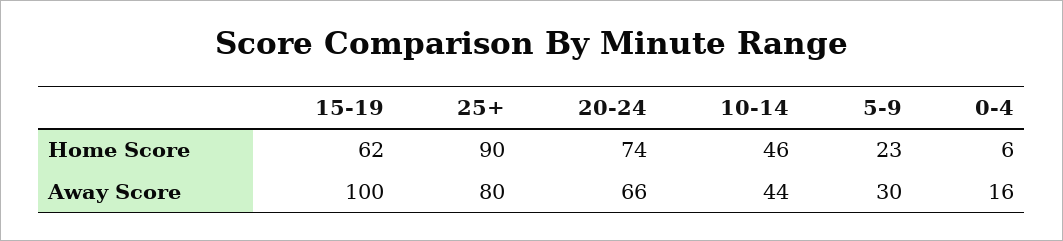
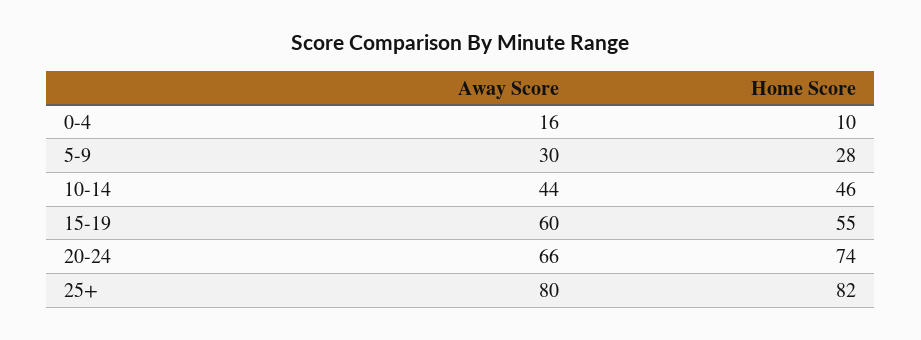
15-19, Home Score: 62 -> 55
25+, Home Score: 90 -> 82
5-9, Home Score: 23 -> 28
0-4, Home Score: 6 -> 10
15-19, Away Score: 100 -> 60

